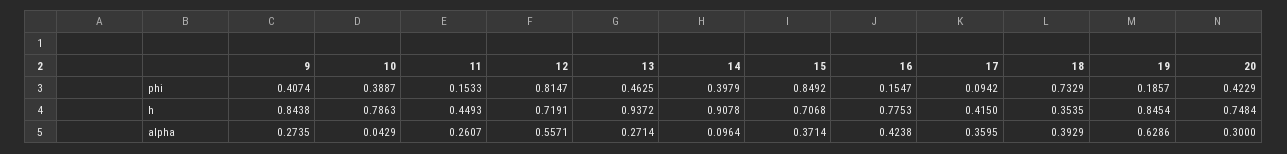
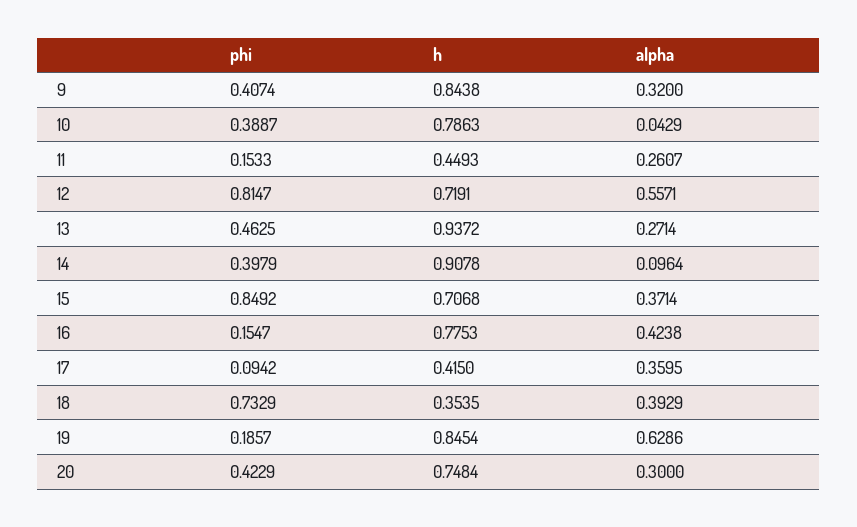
9, alpha: 0.2735 -> 0.32

